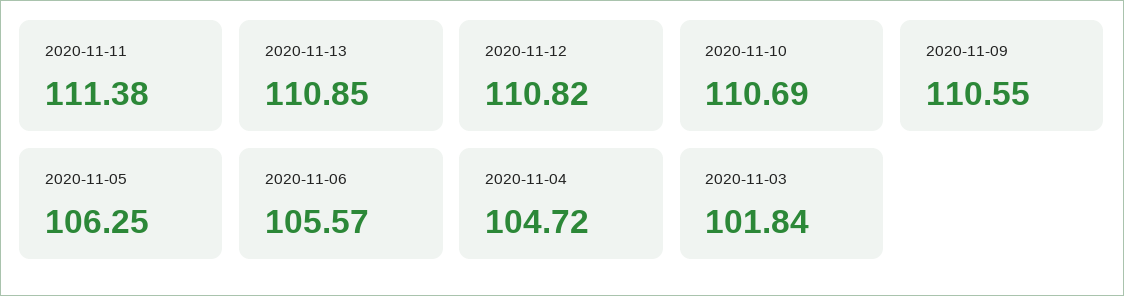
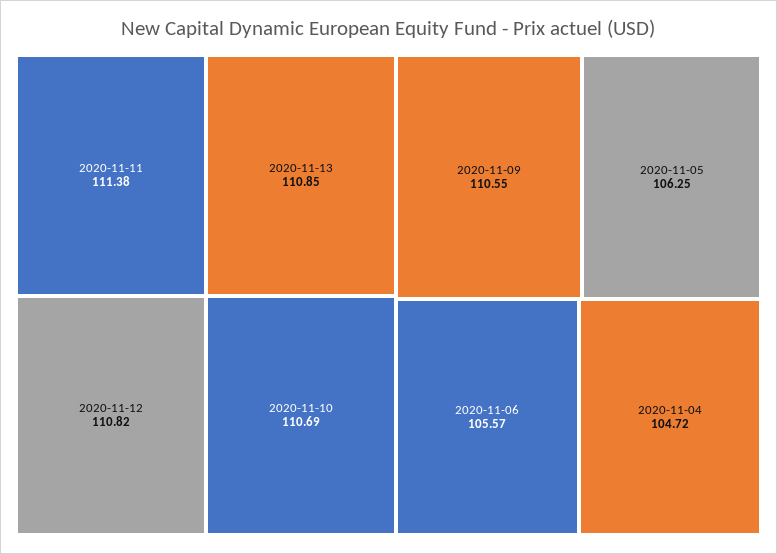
2020-11-03: 101.84 -> none

